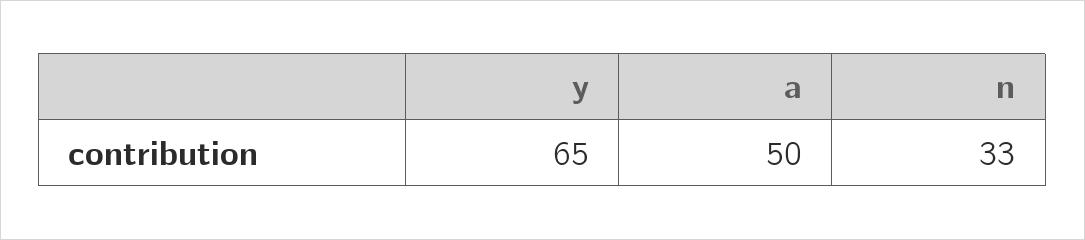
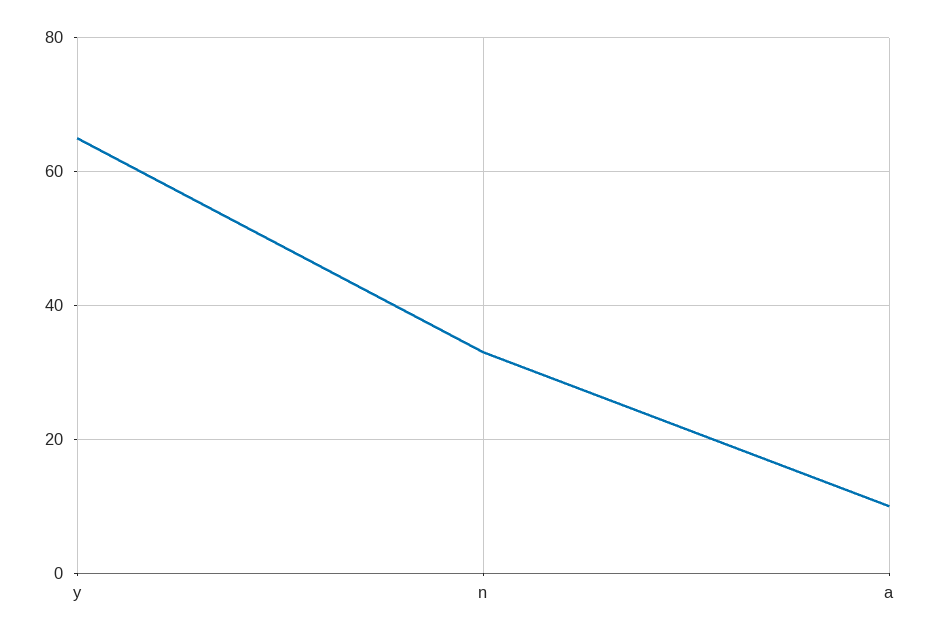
a: 50 -> 10

